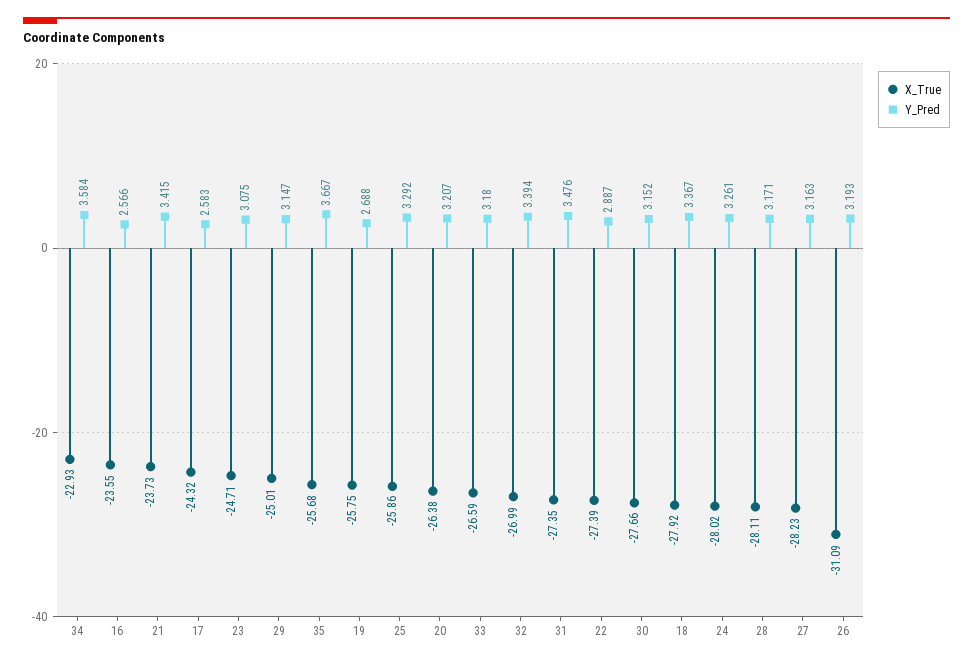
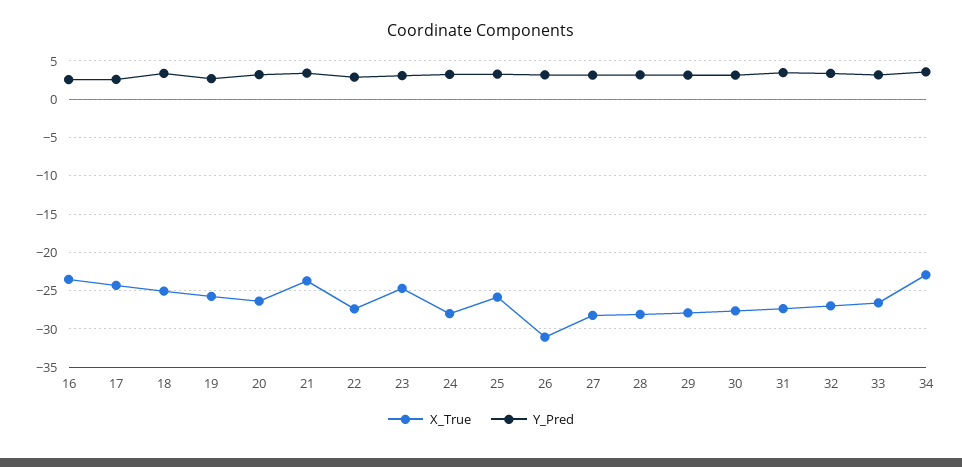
X_True, 29: -25.01 -> -28
X_True, 35: -25.68 -> none
Y_Pred, 35: 3.667 -> none
X_True, 18: -27.92 -> -25

